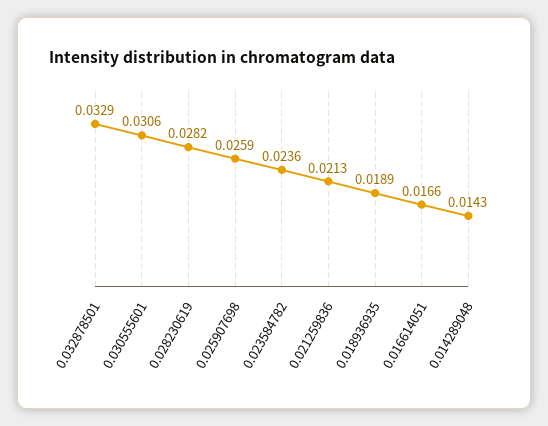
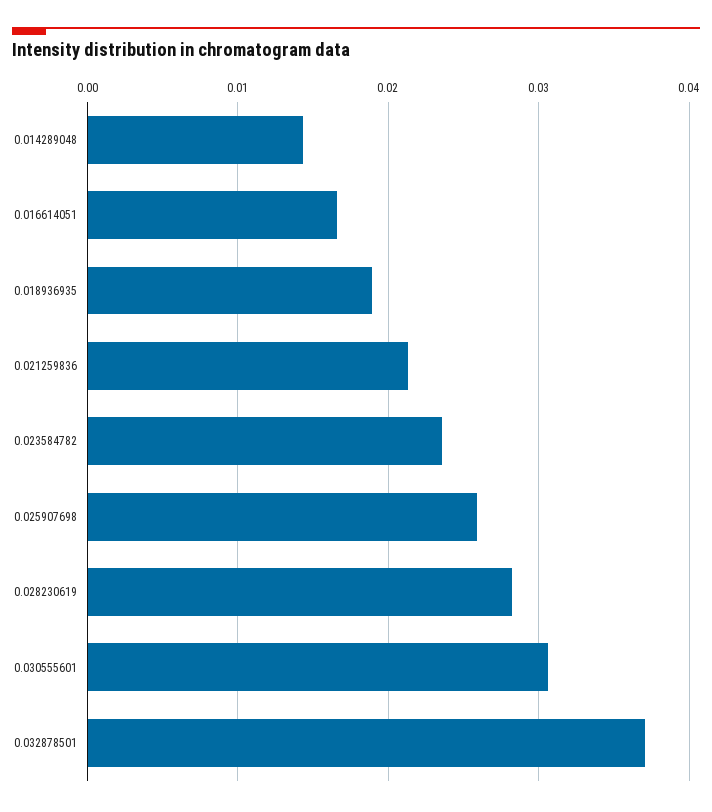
0.032878501: 0.0329 -> 0.037

